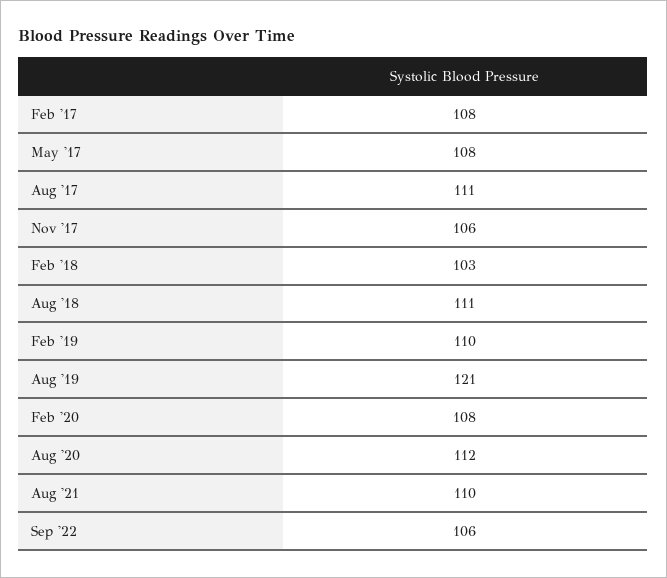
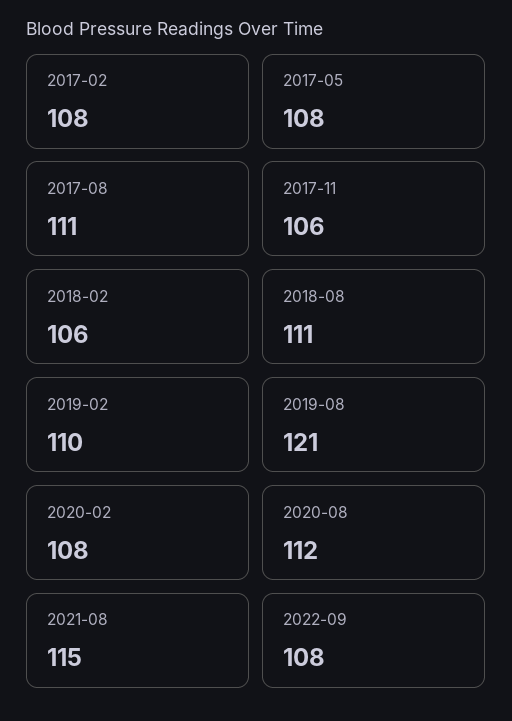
Feb '18: 103 -> 106
Aug '21: 110 -> 115
Sep '22: 106 -> 108

